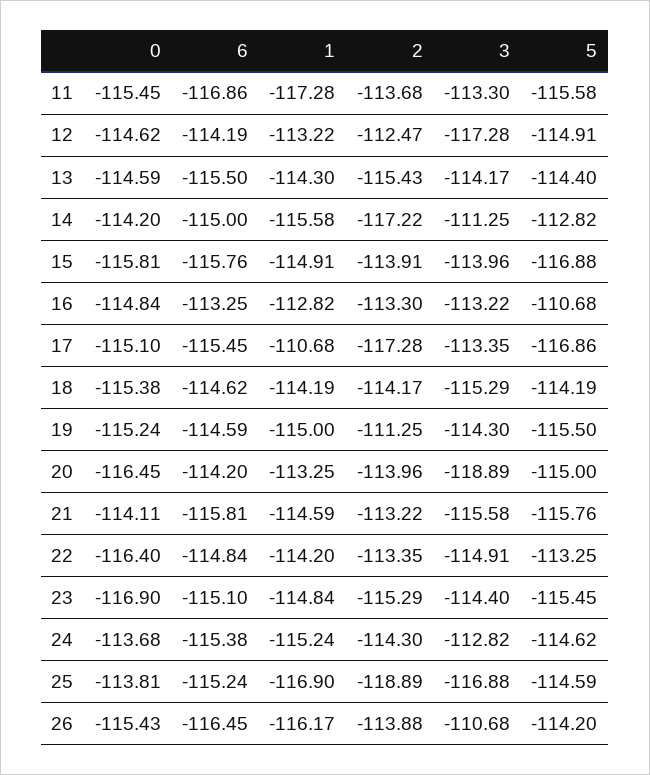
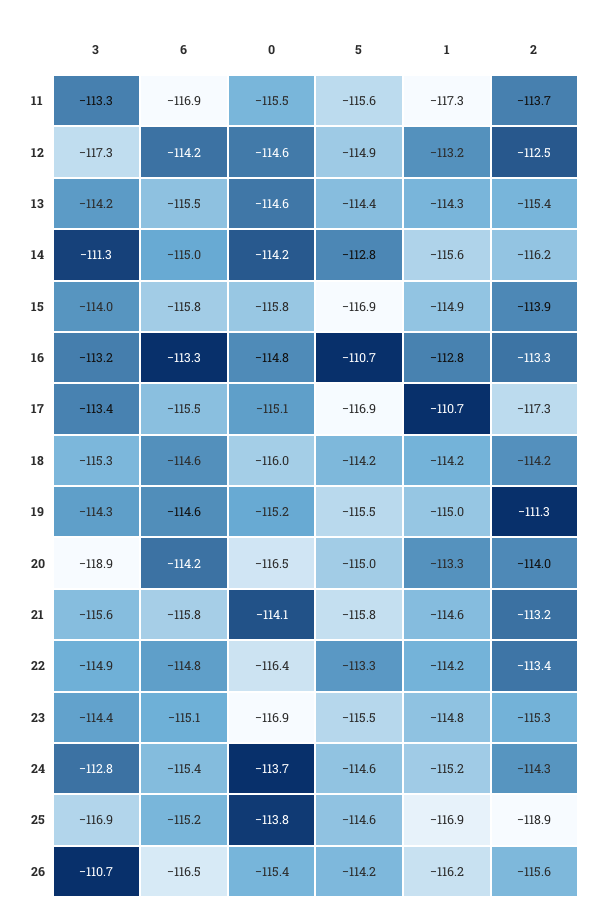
2, 14: -117.22 -> -116.2
0, 18: -115.38 -> -116
2, 26: -113.88 -> -115.6

